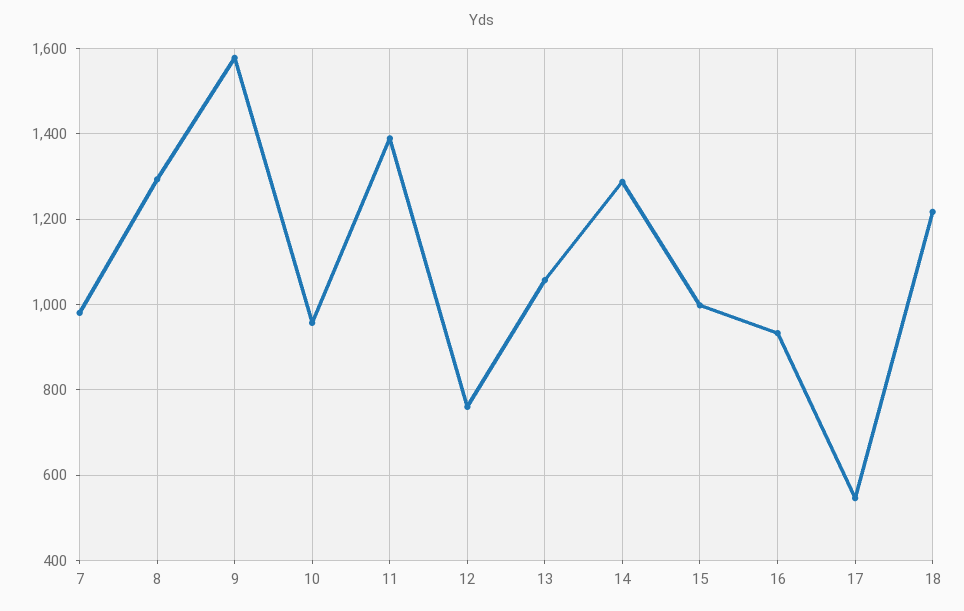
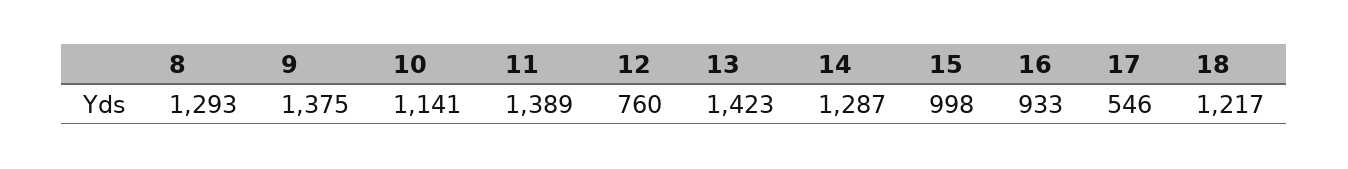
7: 980 -> none
9: 1580 -> 1375
10: 960 -> 1141
13: 1060 -> 1423

